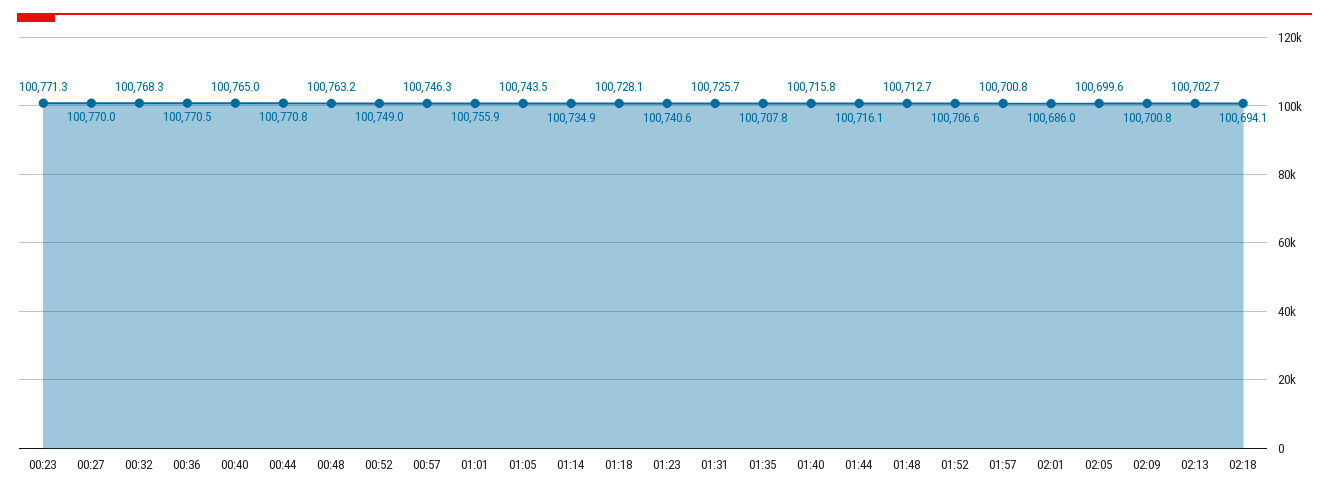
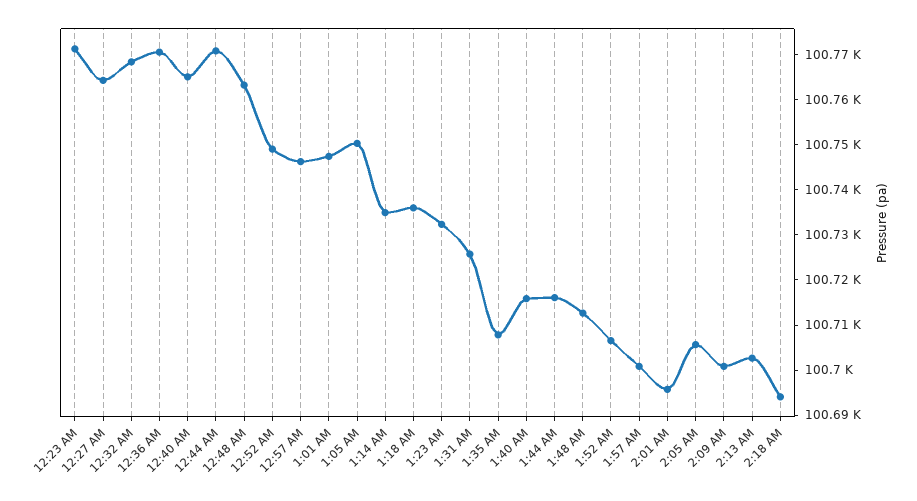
00:27: 100770 -> 100764
01:01: 100755.9 -> 100748
01:05: 100743.5 -> 100750
01:18: 100728.1 -> 100736
01:23: 100740.6 -> 100732
02:01: 100686 -> 100696
02:05: 100699.6 -> 100706

